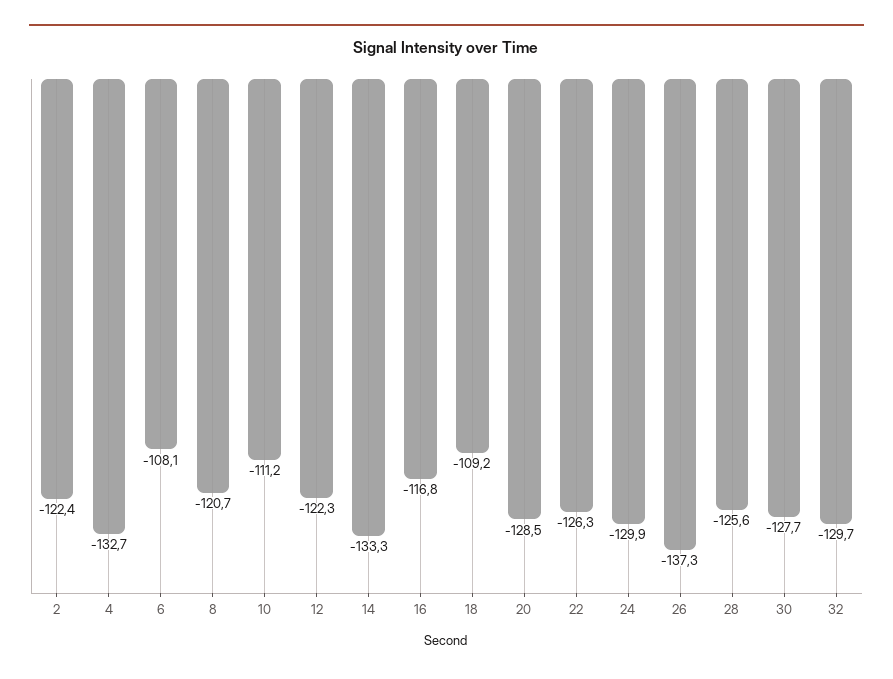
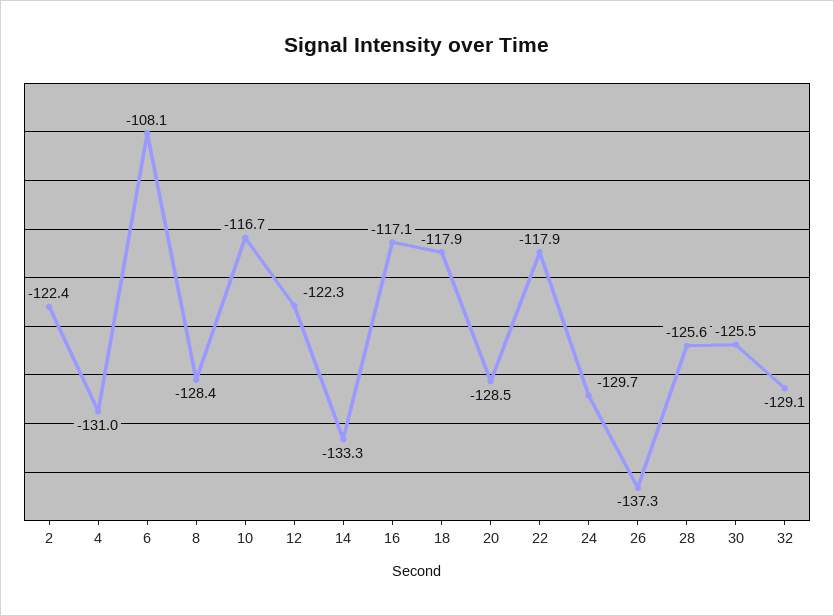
4: -132.7 -> -131
8: -120.7 -> -128.4
10: -111.2 -> -116.7
16: -116.8 -> -117.1
18: -109.2 -> -117.9
22: -126.3 -> -117.9
24: -129.9 -> -129.7
30: -127.7 -> -125.5
32: -129.7 -> -129.1

